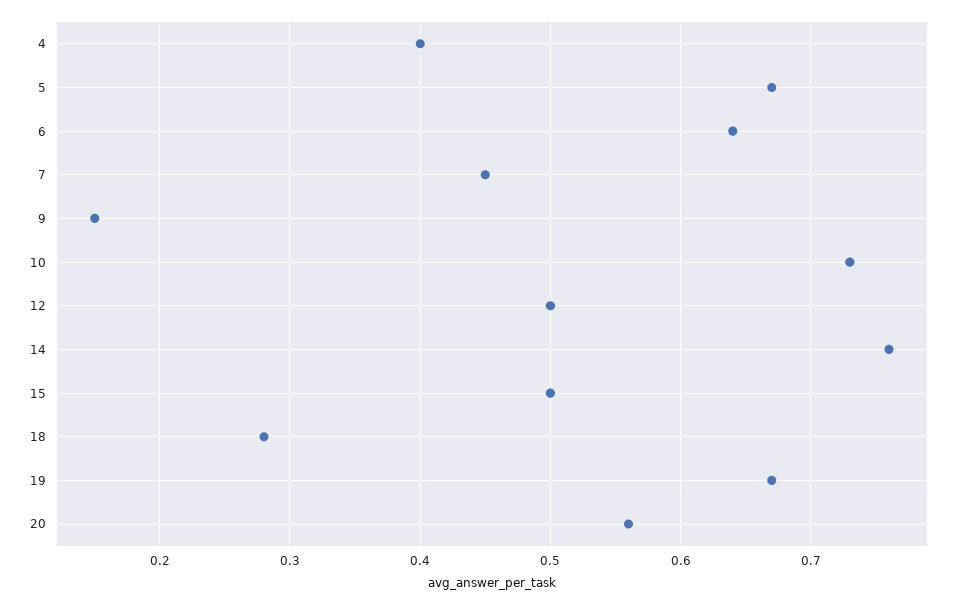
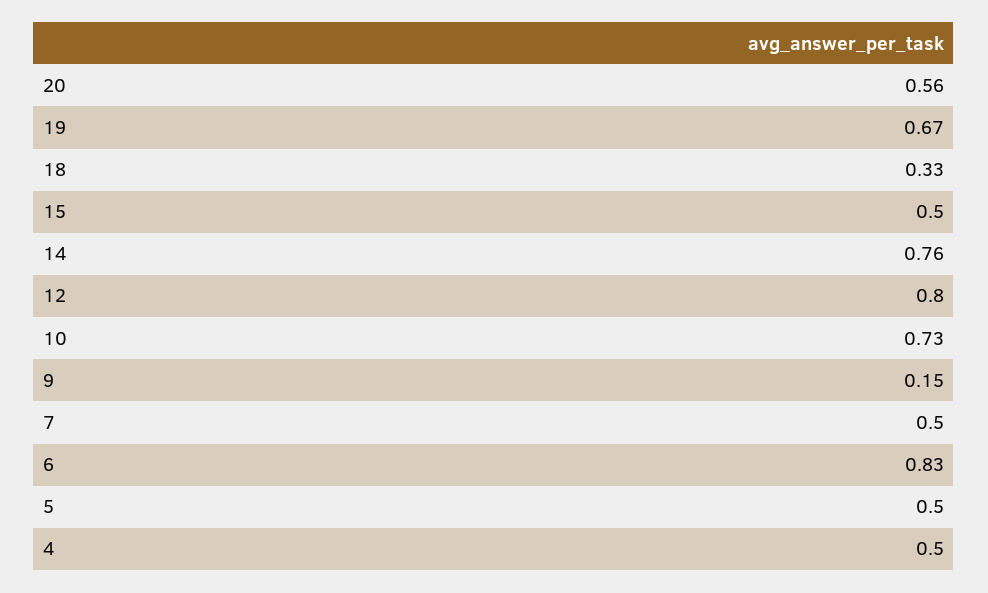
4: 0.4 -> 0.5
5: 0.67 -> 0.5
6: 0.64 -> 0.83
7: 0.45 -> 0.5
12: 0.5 -> 0.8
18: 0.28 -> 0.33

